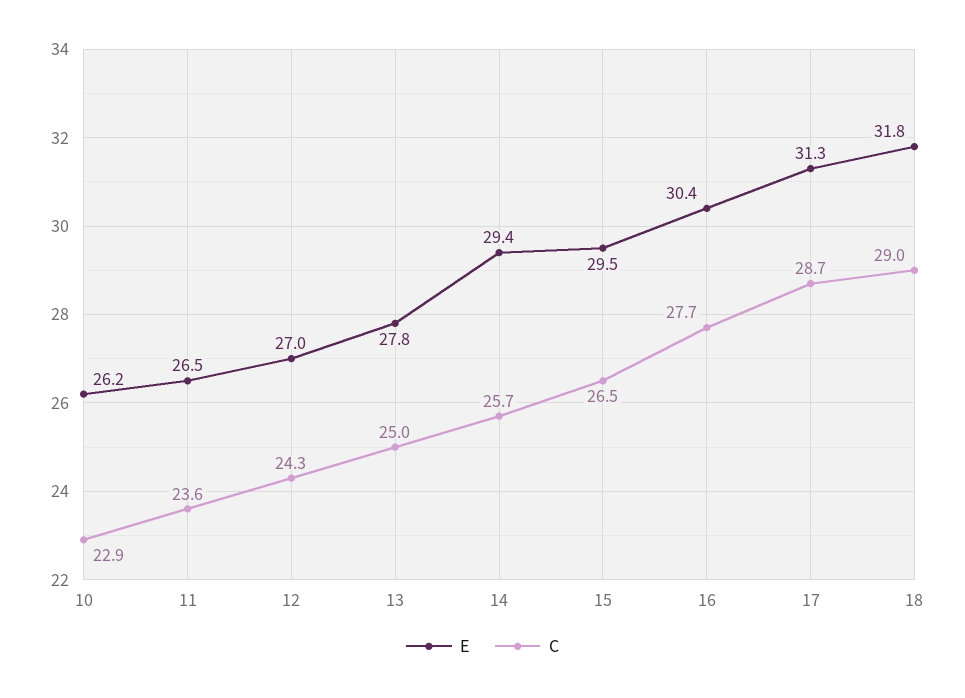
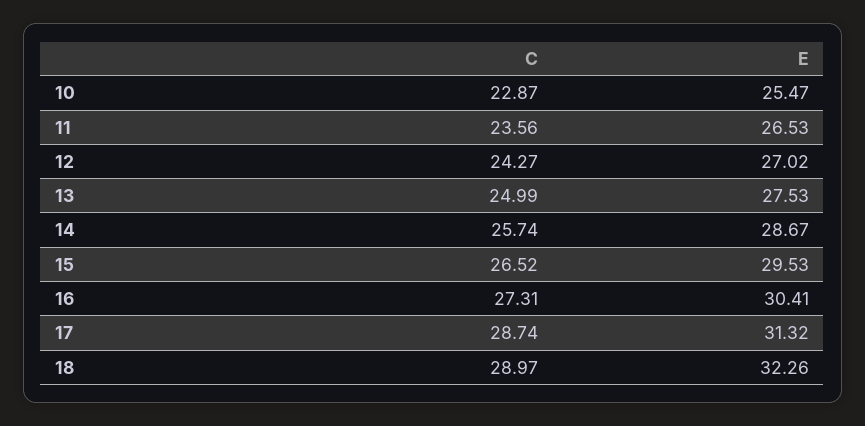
E, 10: 26.2 -> 25.47
E, 13: 27.8 -> 27.53
E, 14: 29.4 -> 28.67
C, 16: 27.7 -> 27.31
E, 18: 31.8 -> 32.26

